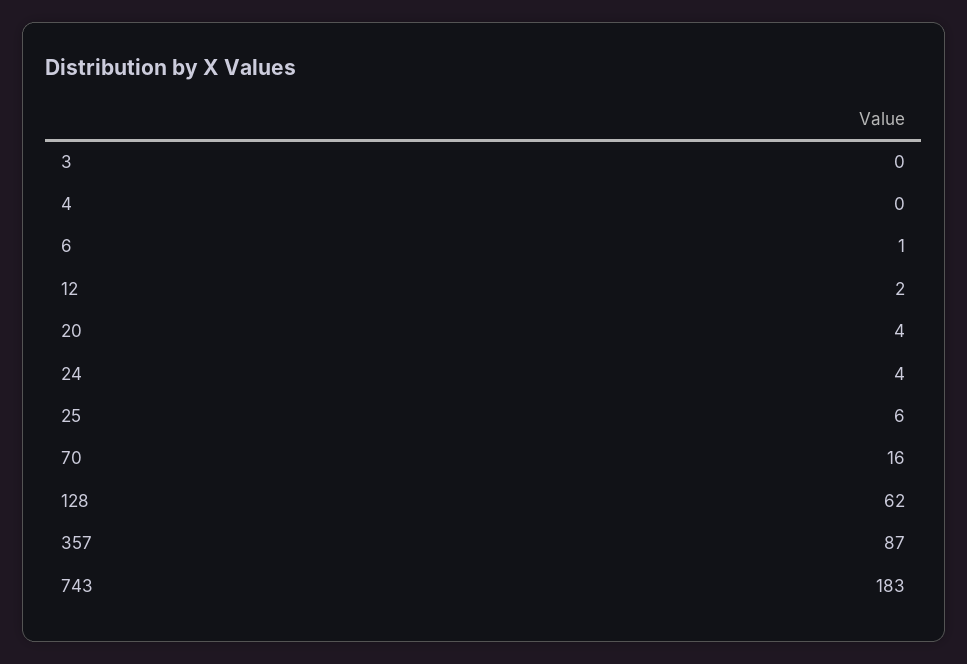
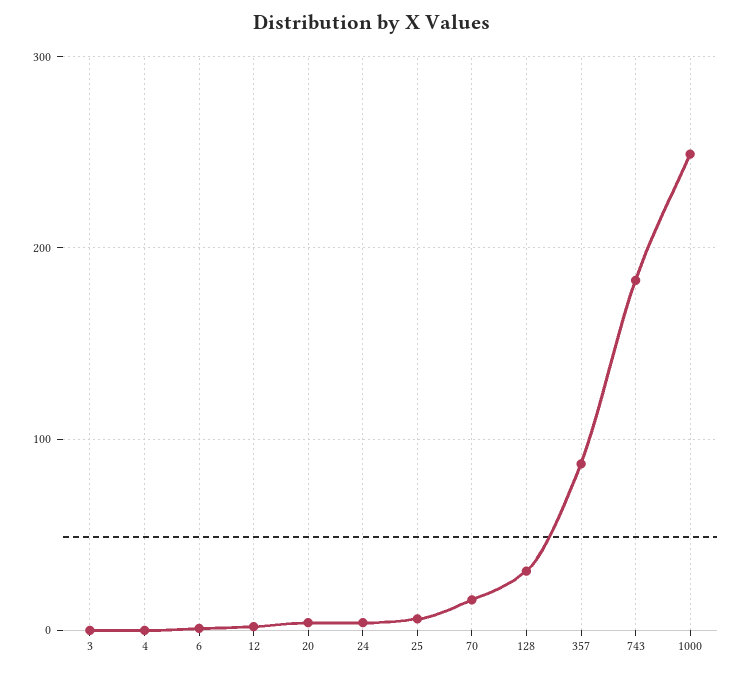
128: 62 -> 30
1000: none -> 250

